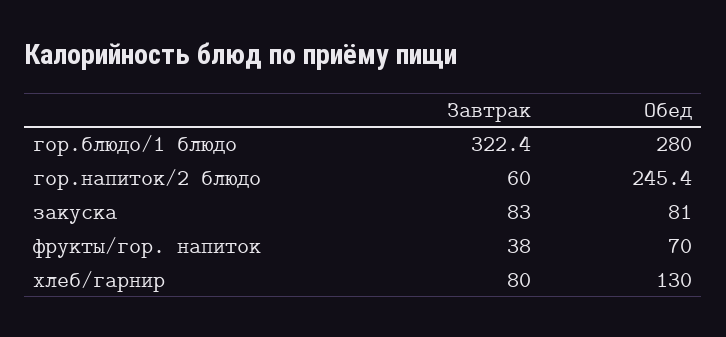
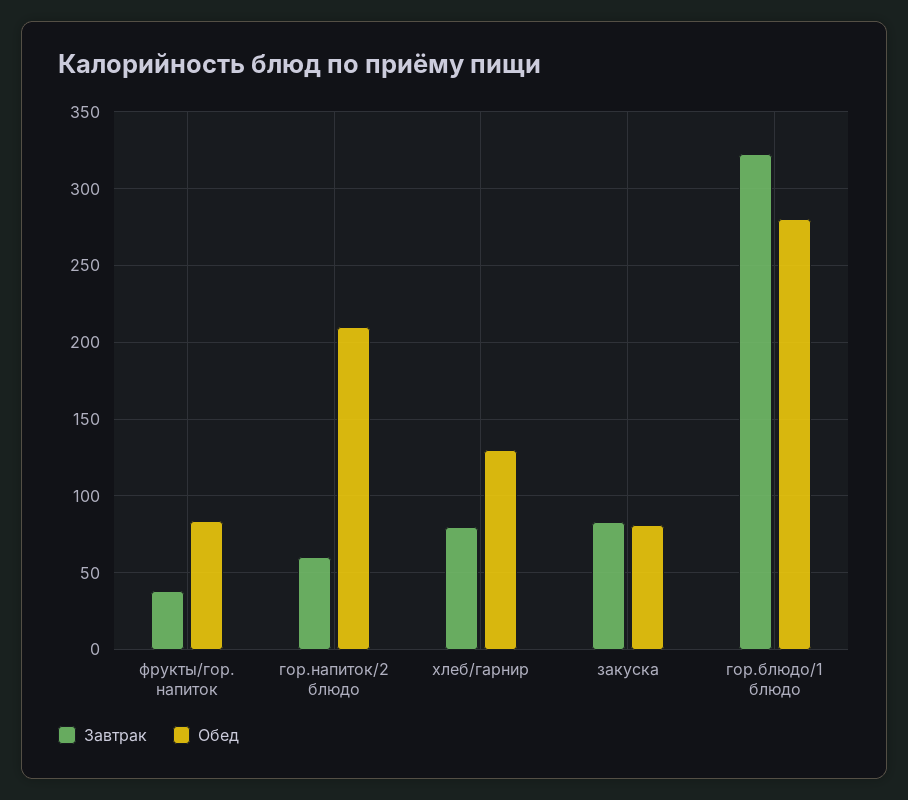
Обед, гор.напиток/2 блюдо: 245.4 -> 210
Обед, фрукты/гор. напиток: 70 -> 85

